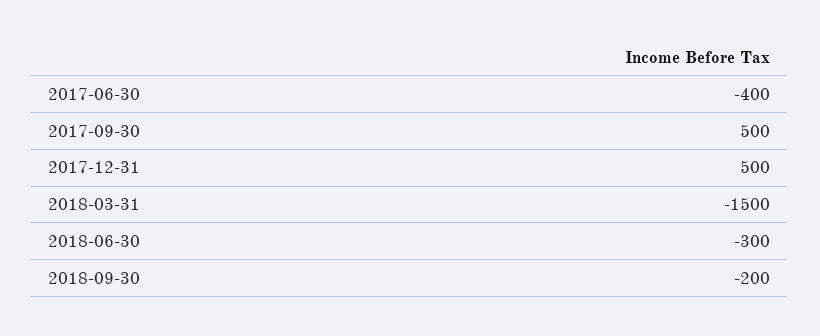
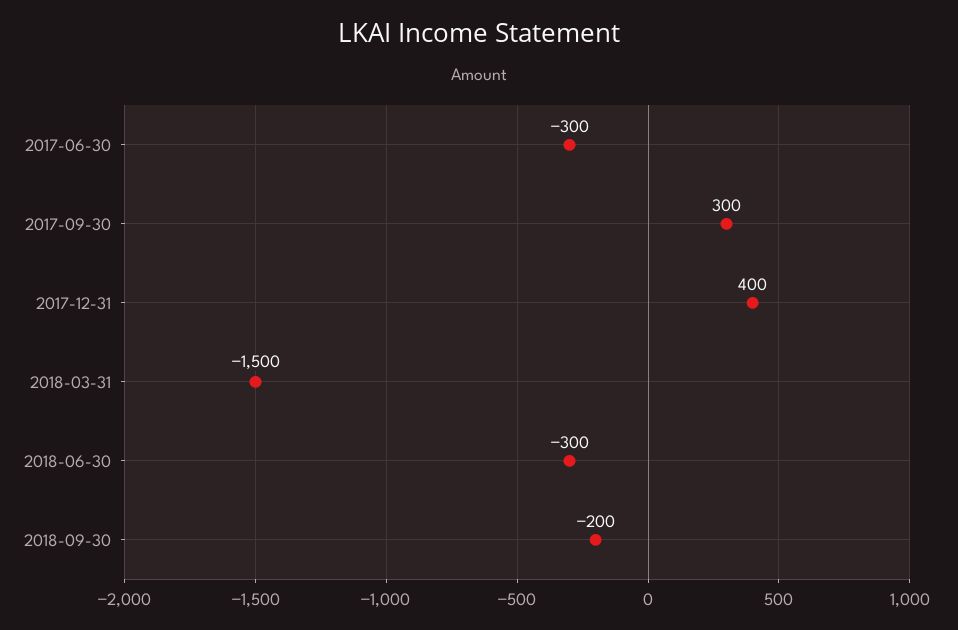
2017-06-30: -400 -> -300
2017-09-30: 500 -> 300
2017-12-31: 500 -> 400

